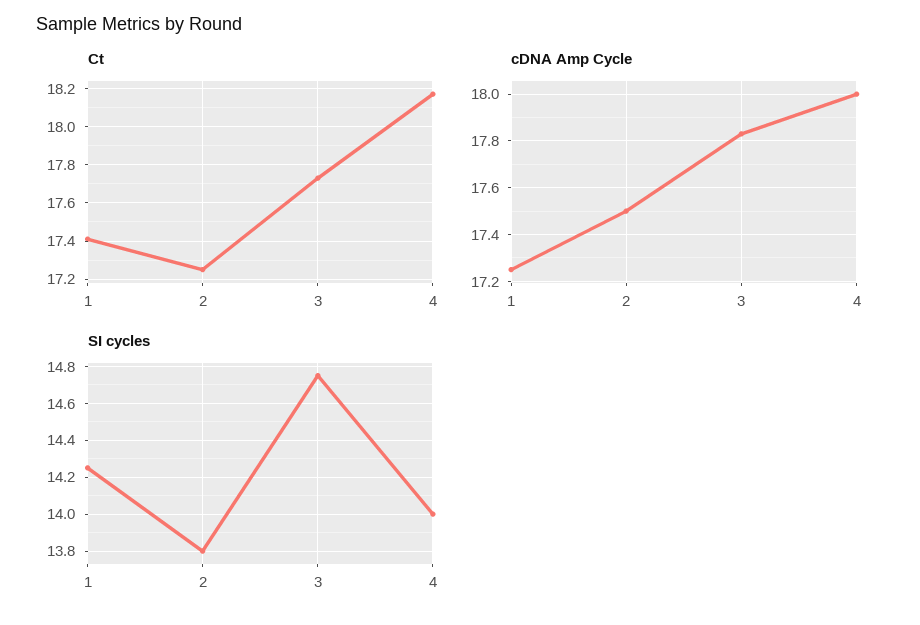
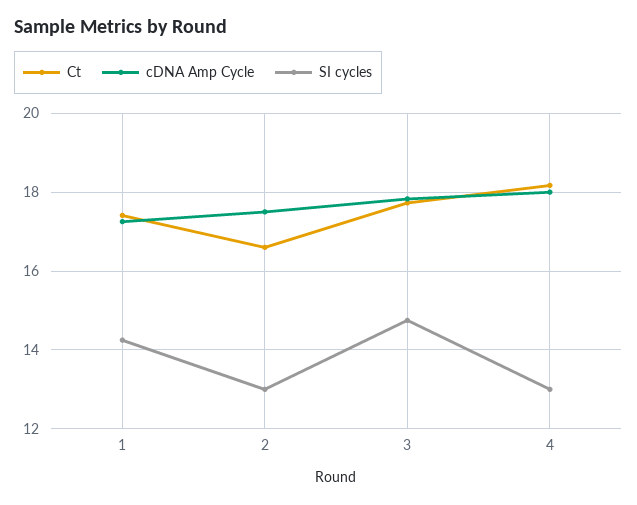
Ct, 2: 17.25 -> 16.6
SI cycles, 2: 13.8 -> 13
SI cycles, 4: 14 -> 13

